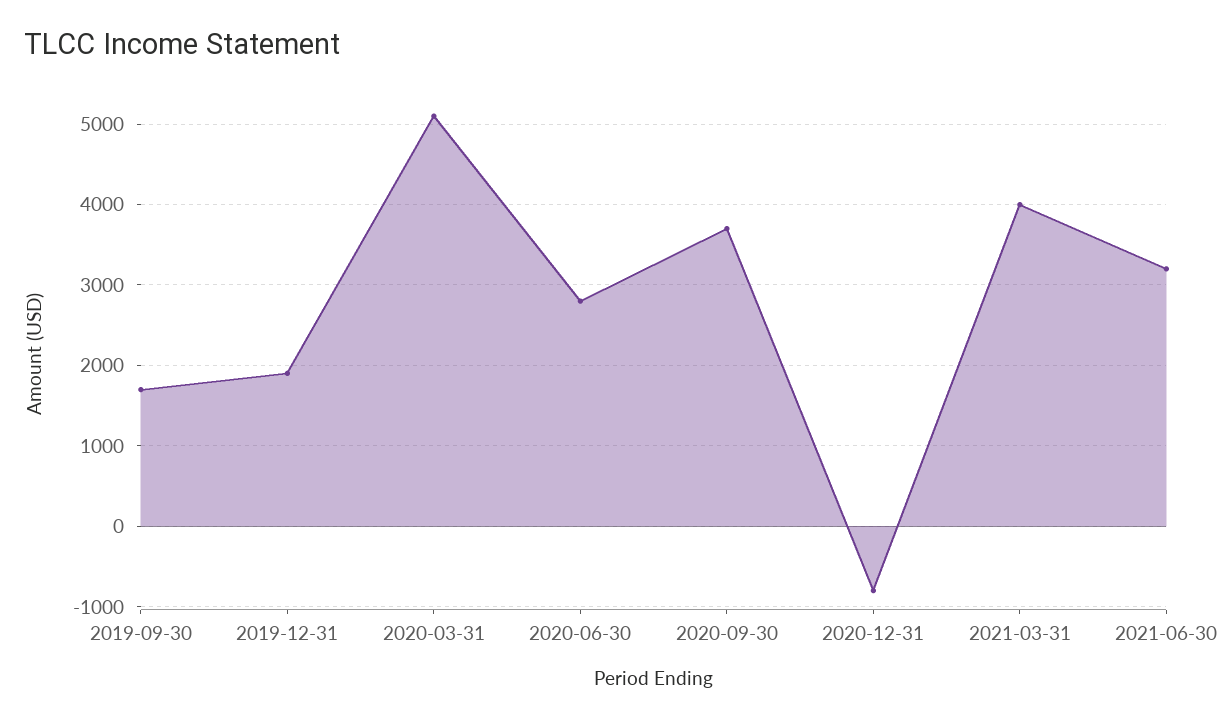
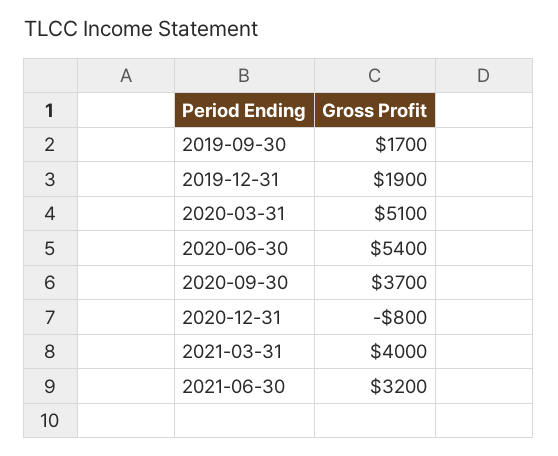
2020-06-30: 2800 -> 5400

